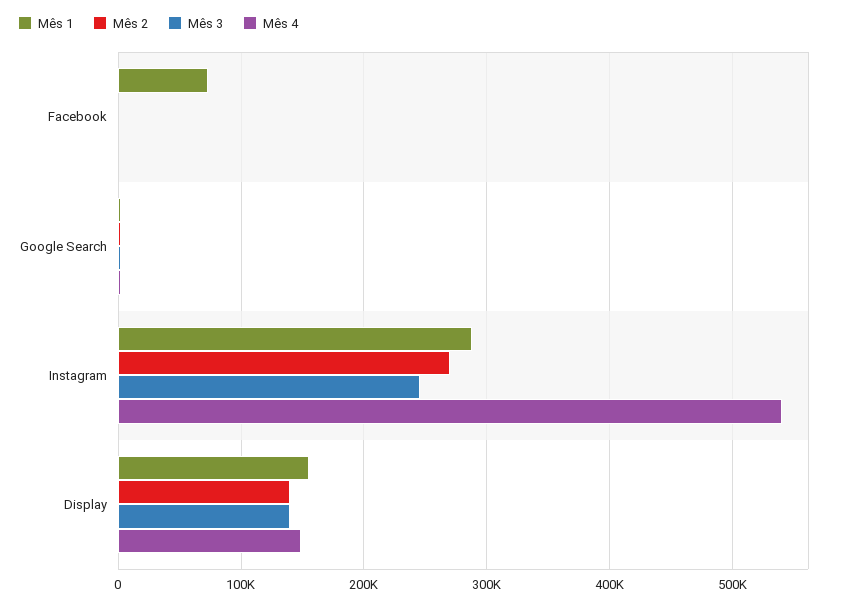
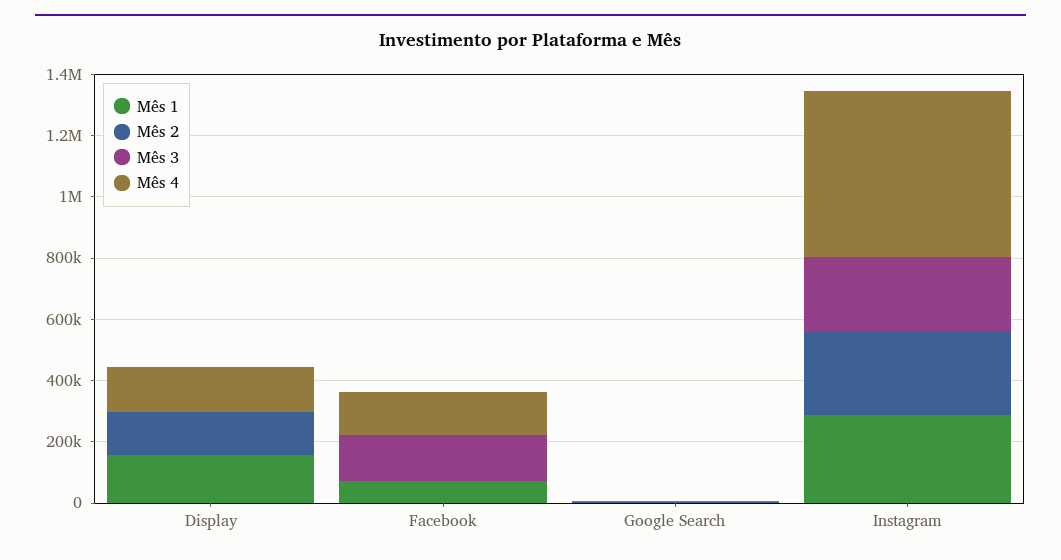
Mês 3, Facebook: 0 -> 150000
Mês 4, Facebook: 0 -> 150000
Mês 3, Display: 140000 -> 0

